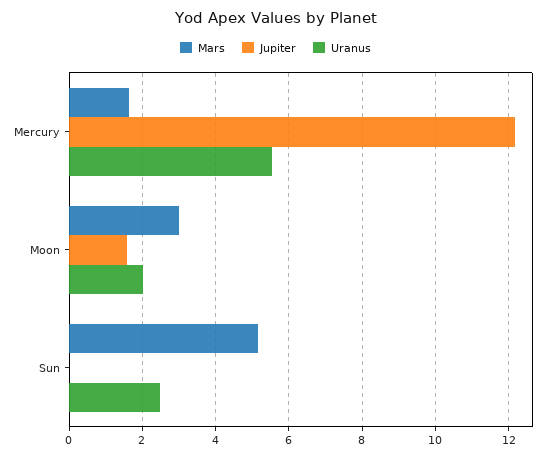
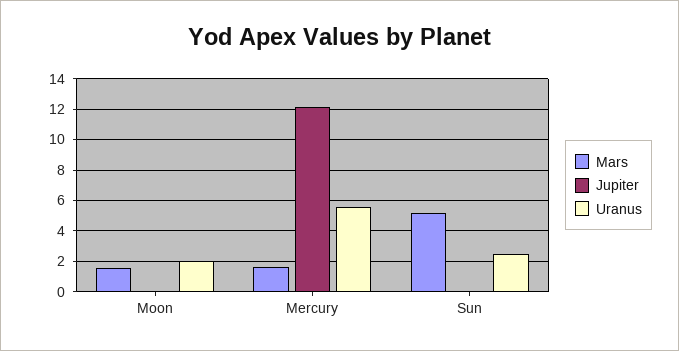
Mars, Moon: 3 -> 1.5
Jupiter, Moon: 1.6 -> 0

